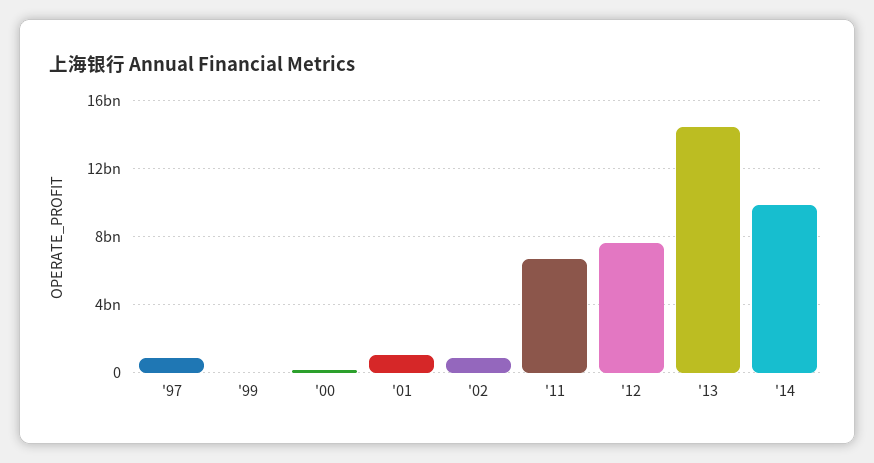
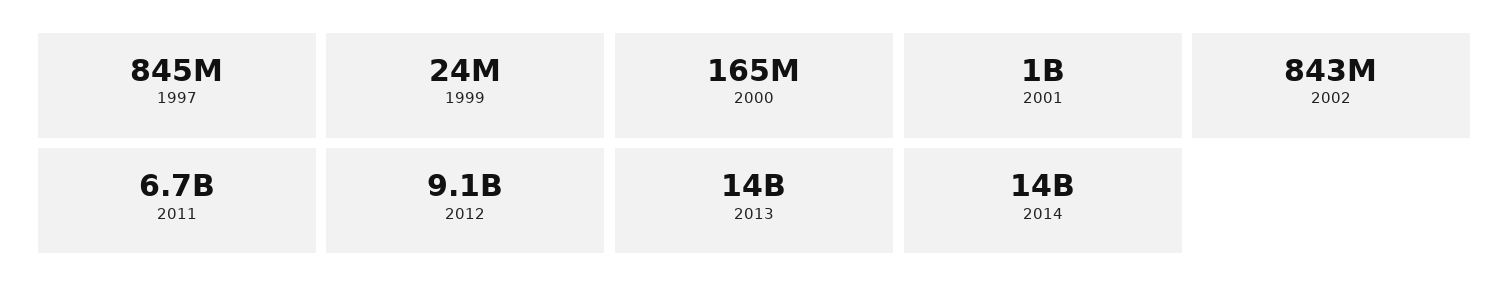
'12: 7500000000 -> 9100000000
'14: 10000000000 -> 14000000000

